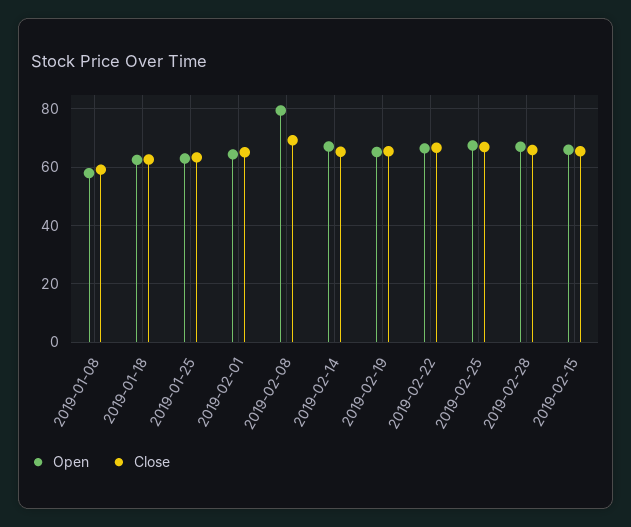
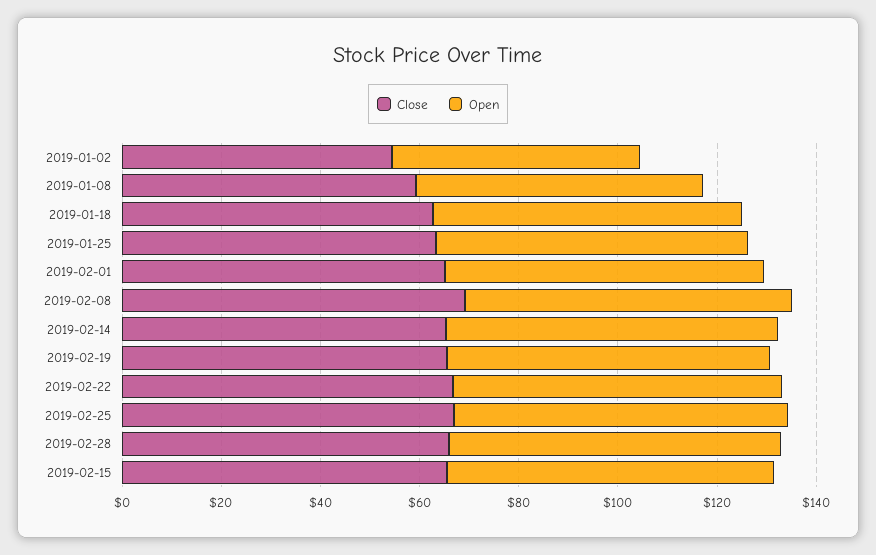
Open, 2019-02-08: 80 -> 65
Close, 2019-01-02: none -> 55
Open, 2019-01-02: none -> 50

